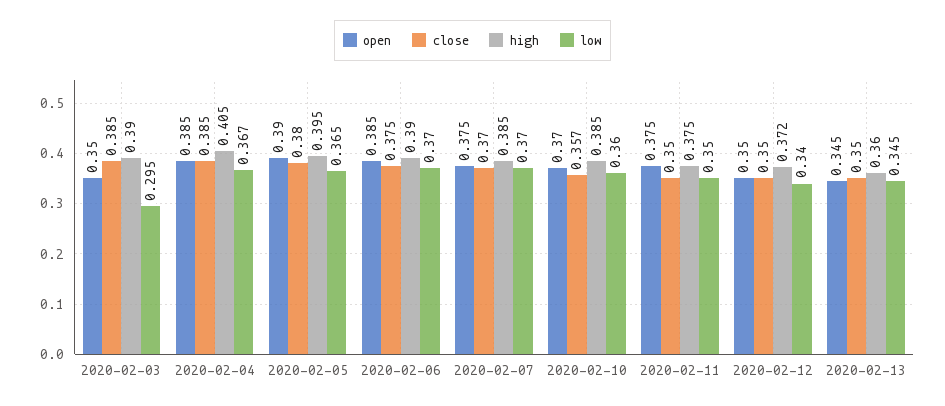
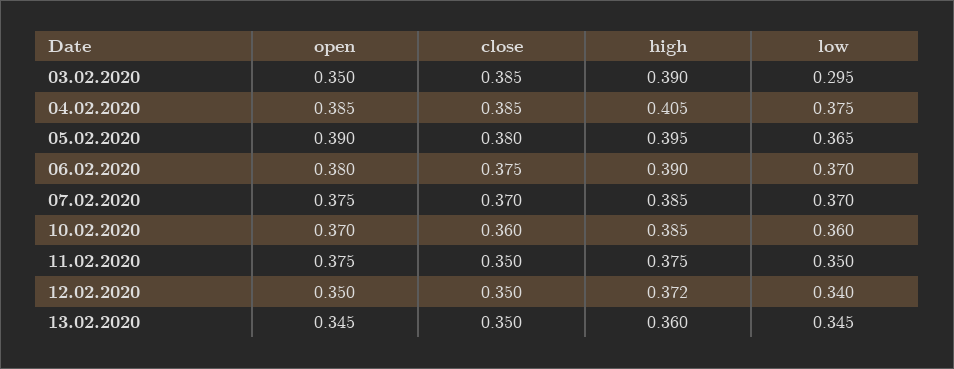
low, 2020-02-04: 0.367 -> 0.375
open, 2020-02-06: 0.385 -> 0.38
close, 2020-02-10: 0.357 -> 0.36

